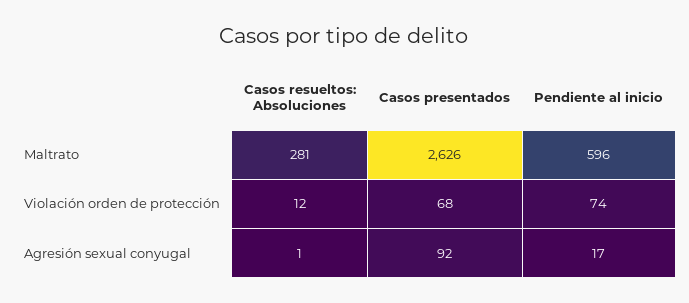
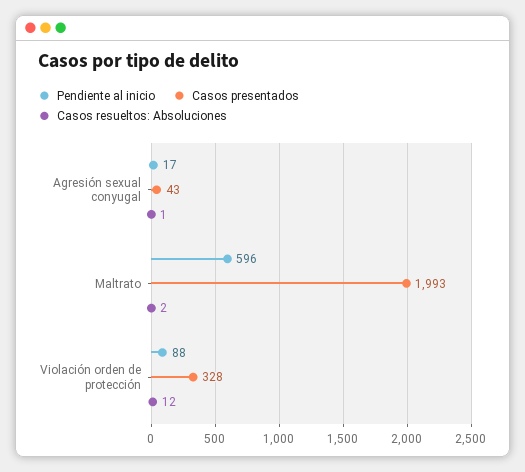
Casos resueltos: Absoluciones, Maltrato: 281 -> 2
Casos presentados, Maltrato: 2626 -> 1993
Casos presentados, Violación orden de protección: 68 -> 328
Pendiente al inicio, Violación orden de protección: 74 -> 88
Casos presentados, Agresión sexual conyugal: 92 -> 43

